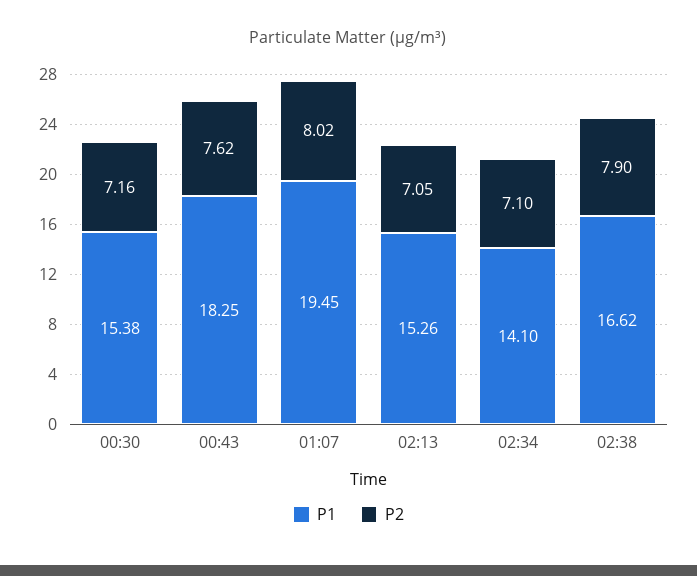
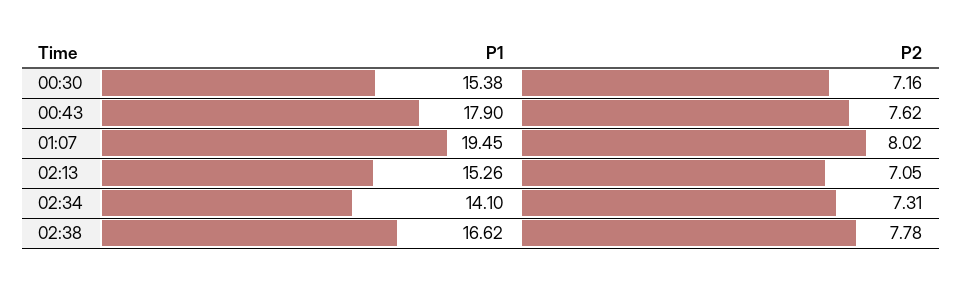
P1, 00:43: 18.25 -> 17.9
P2, 02:34: 7.1 -> 7.31
P2, 02:38: 7.9 -> 7.78

